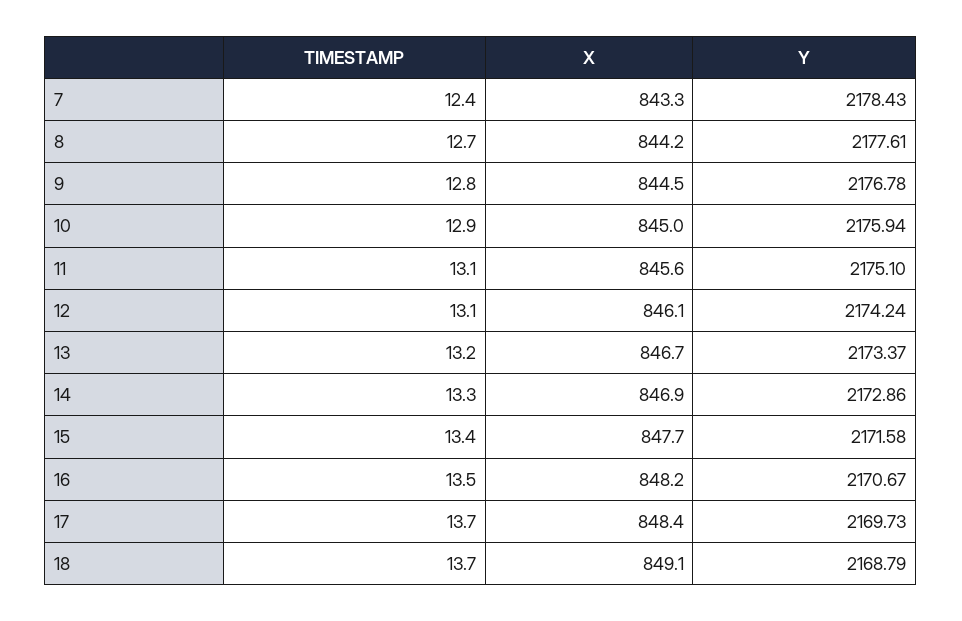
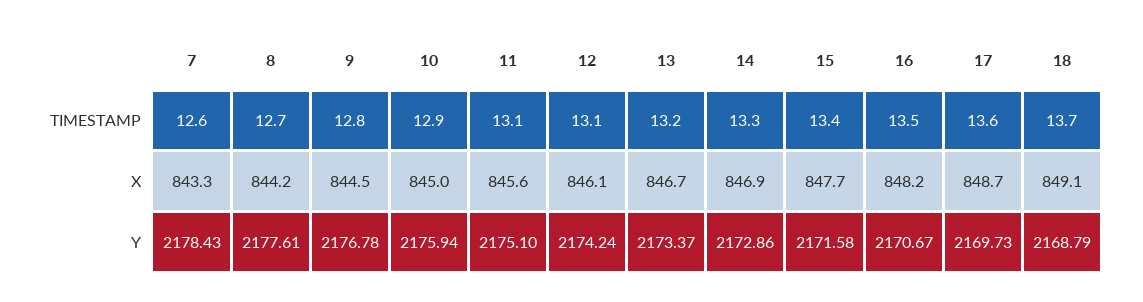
TIMESTAMP, 7: 12.4 -> 12.6
TIMESTAMP, 17: 13.7 -> 13.6
X, 17: 848.4 -> 848.7

